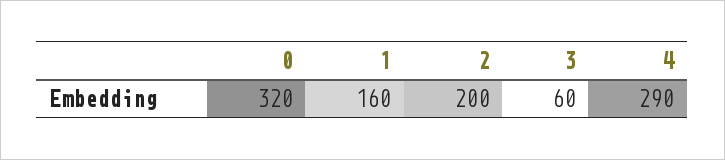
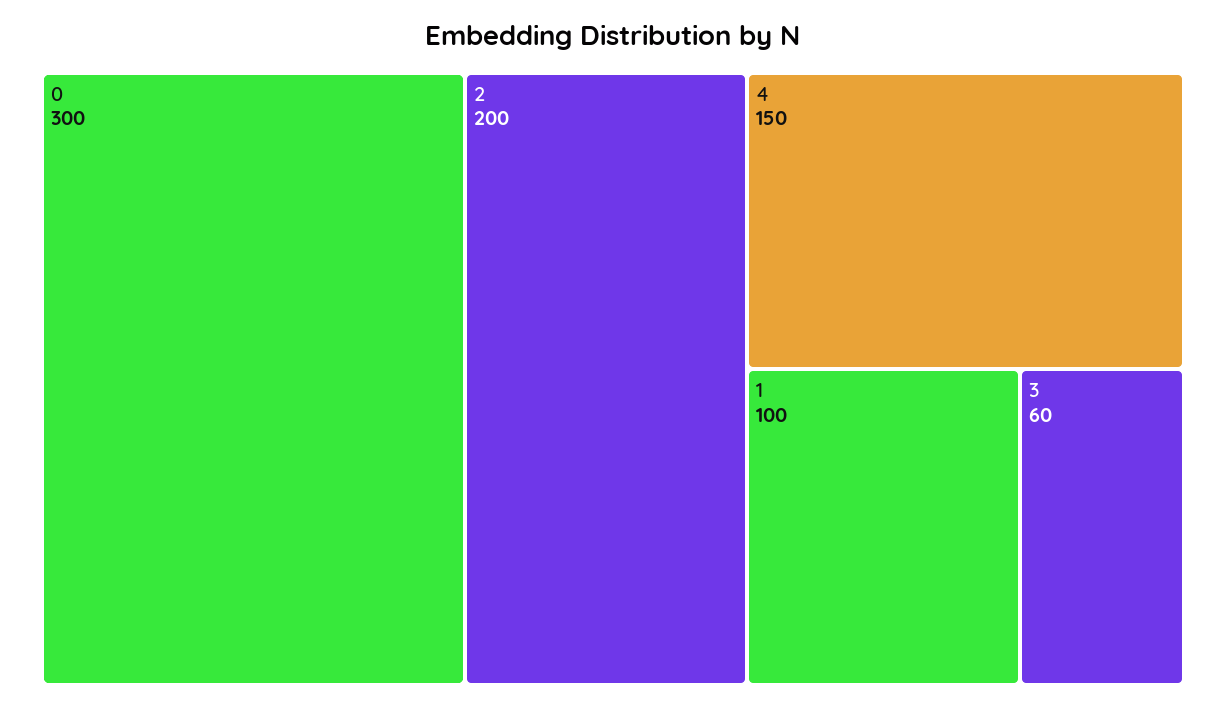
0: 320 -> 300
1: 160 -> 100
4: 290 -> 150

